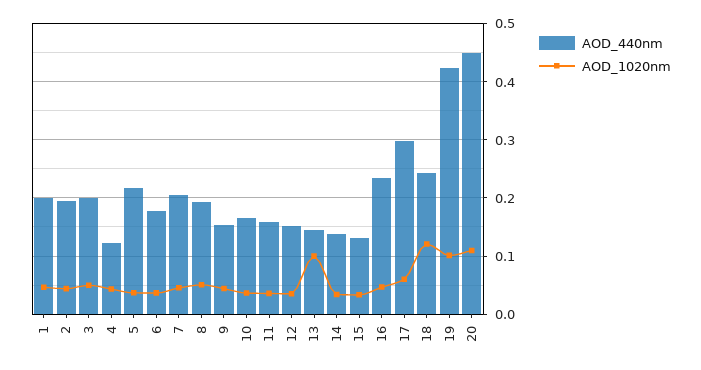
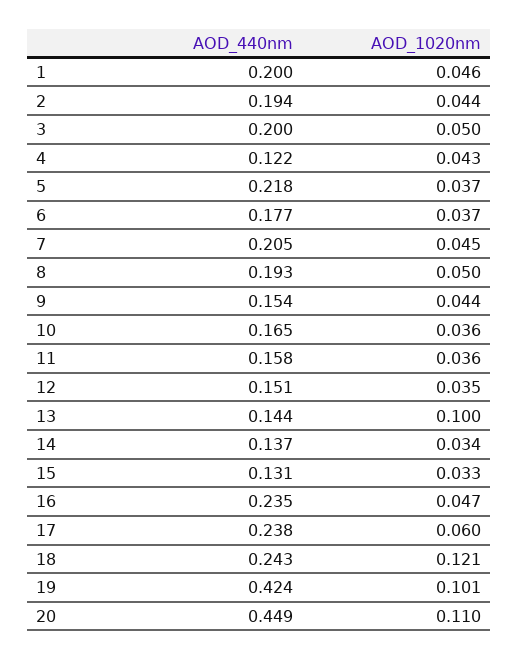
AOD_440nm, 17: 0.3 -> 0.238

